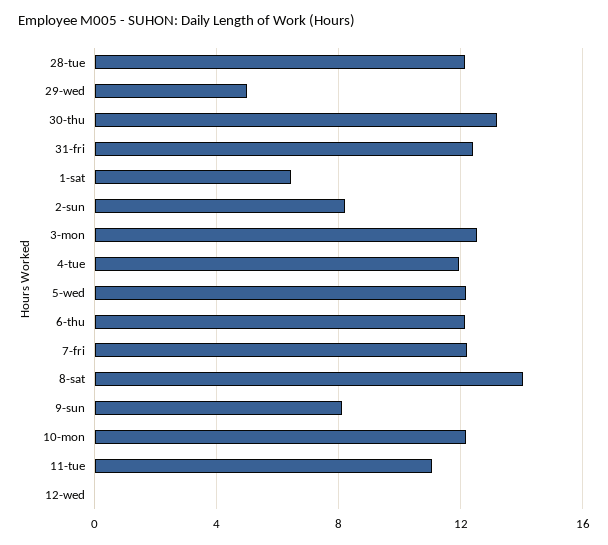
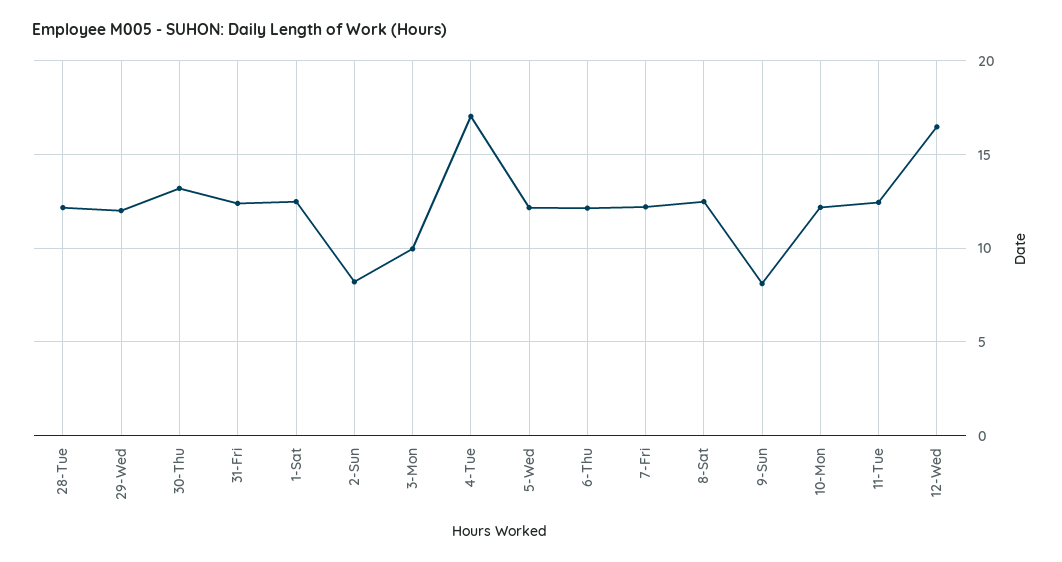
29-wed: 5 -> 12
1-sat: 6.5 -> 12.5
3-mon: 12.5 -> 10
4-tue: 12 -> 17
8-sat: 14 -> 12.5
11-tue: 11 -> 12.5
12-wed: 0 -> 16.5

